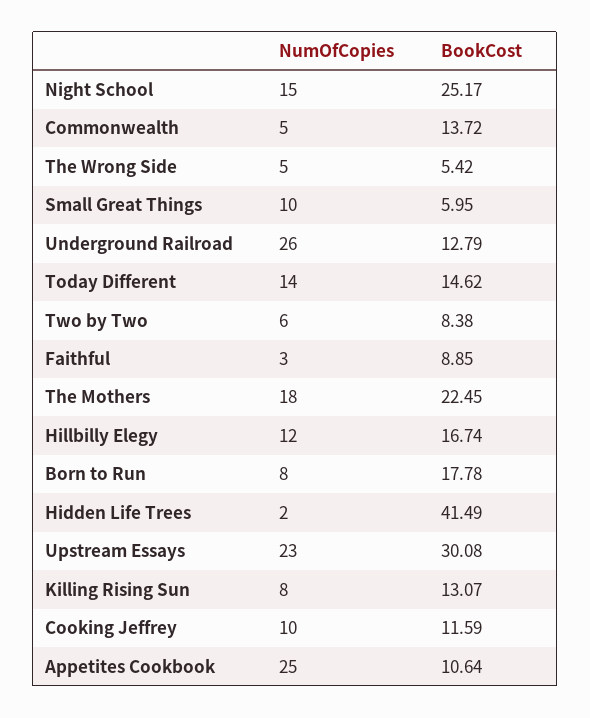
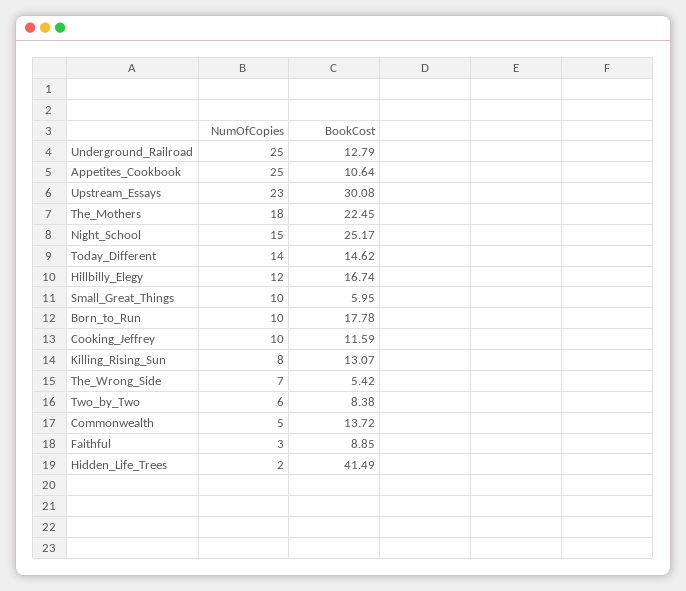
NumOfCopies, The Wrong Side: 5 -> 7
NumOfCopies, Underground Railroad: 26 -> 25
NumOfCopies, Born to Run: 8 -> 10

